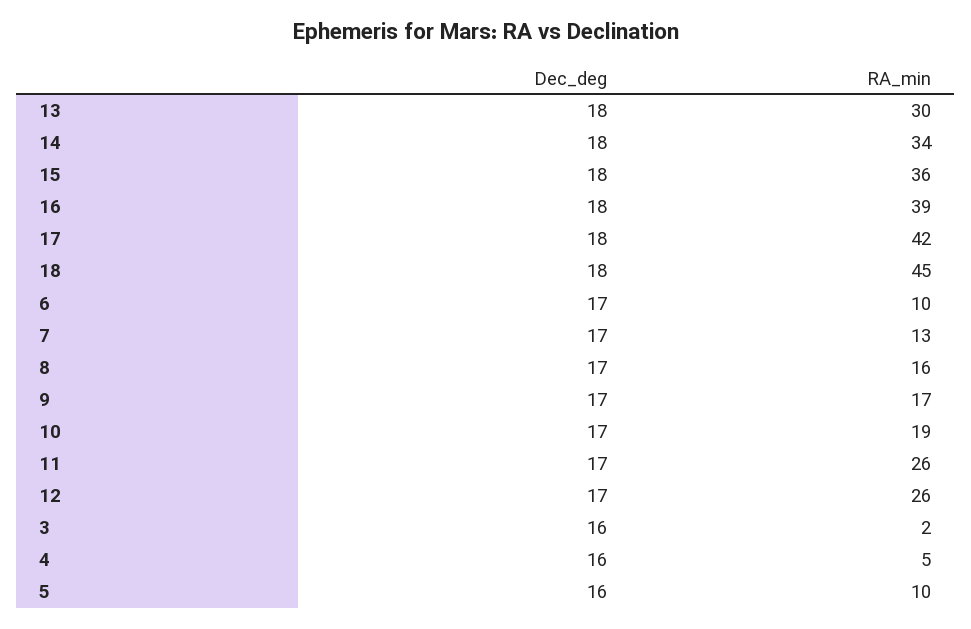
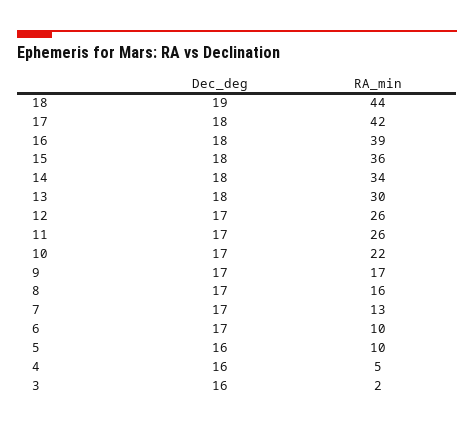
Dec_deg, 18: 18 -> 19
RA_min, 18: 45 -> 44
RA_min, 10: 19 -> 22

